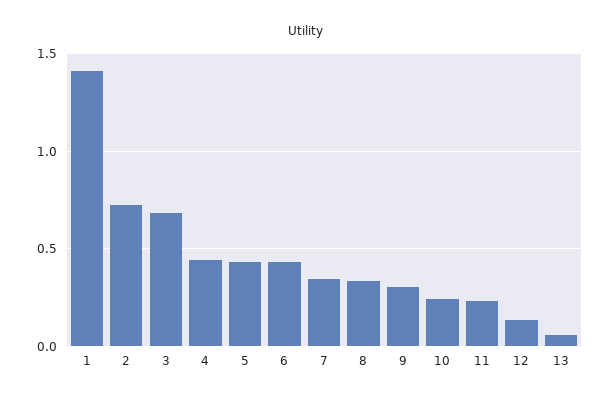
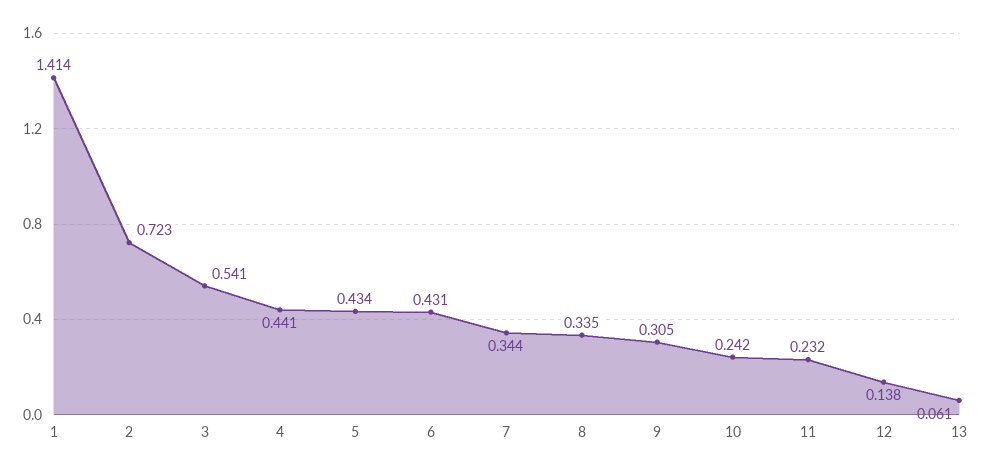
3: 0.7 -> 0.541

